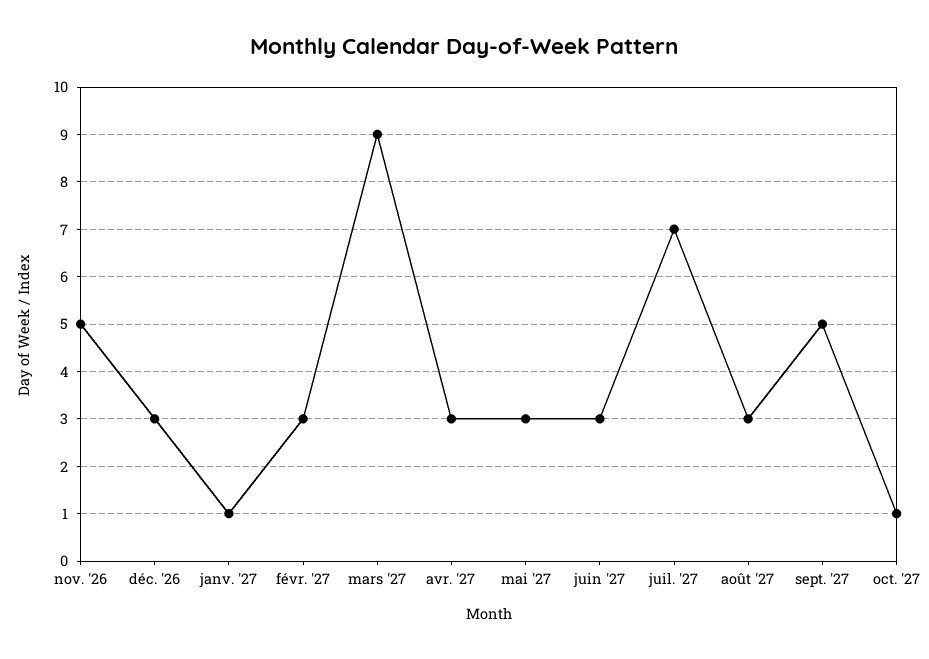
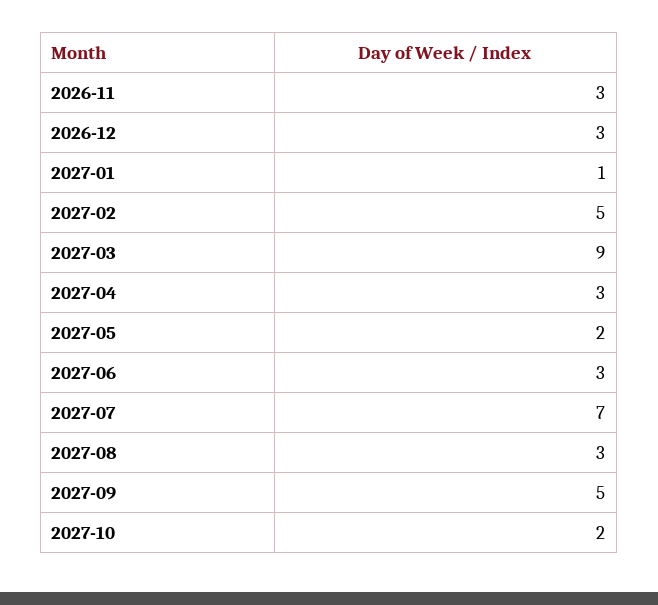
nov. '26: 5 -> 3
févr. '27: 3 -> 5
mai '27: 3 -> 2
oct. '27: 1 -> 2

